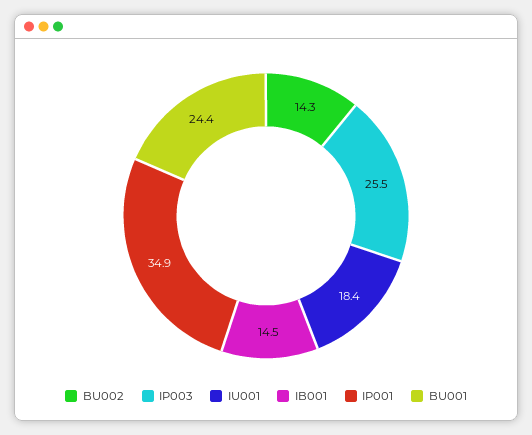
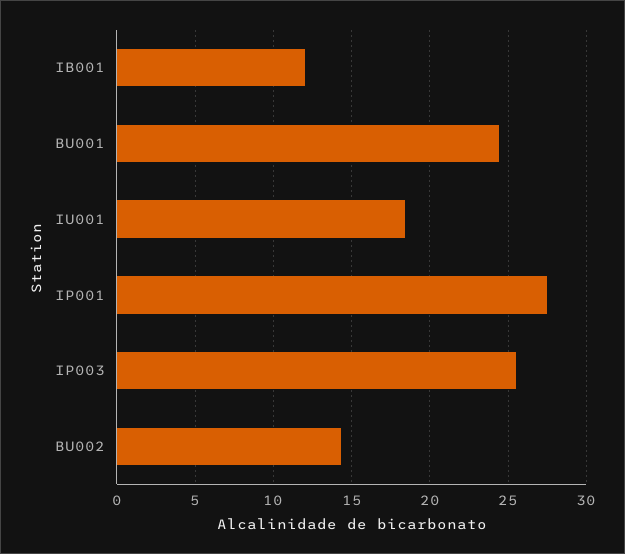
IB001: 14.5 -> 12
IP001: 34.9 -> 27.5

